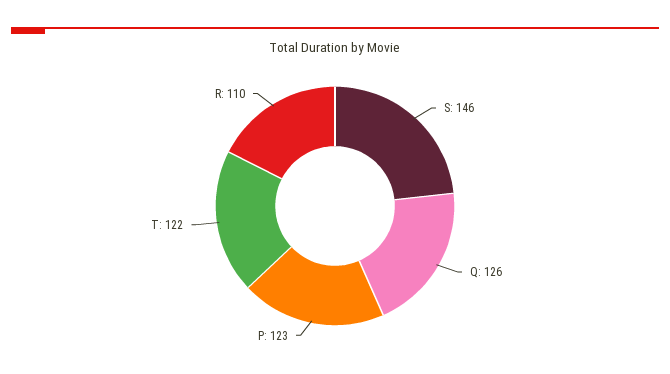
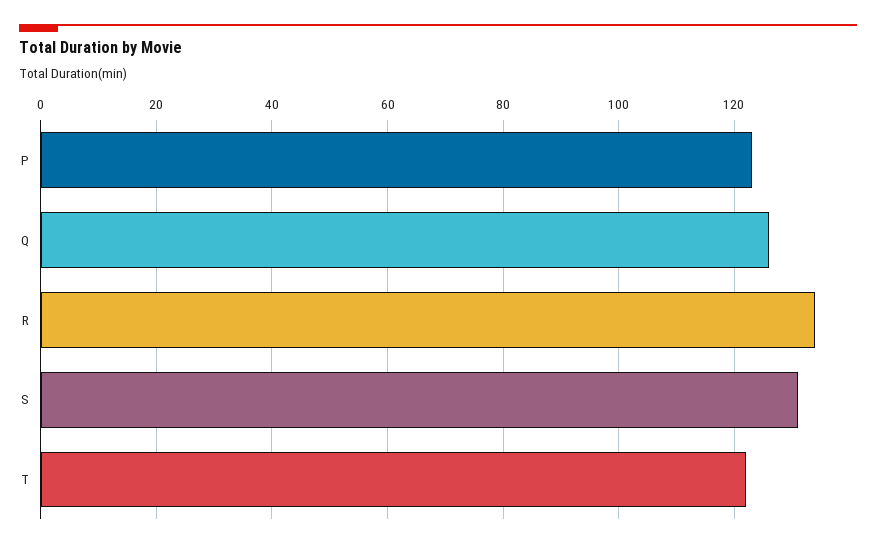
S: 146 -> 130
R: 110 -> 135

